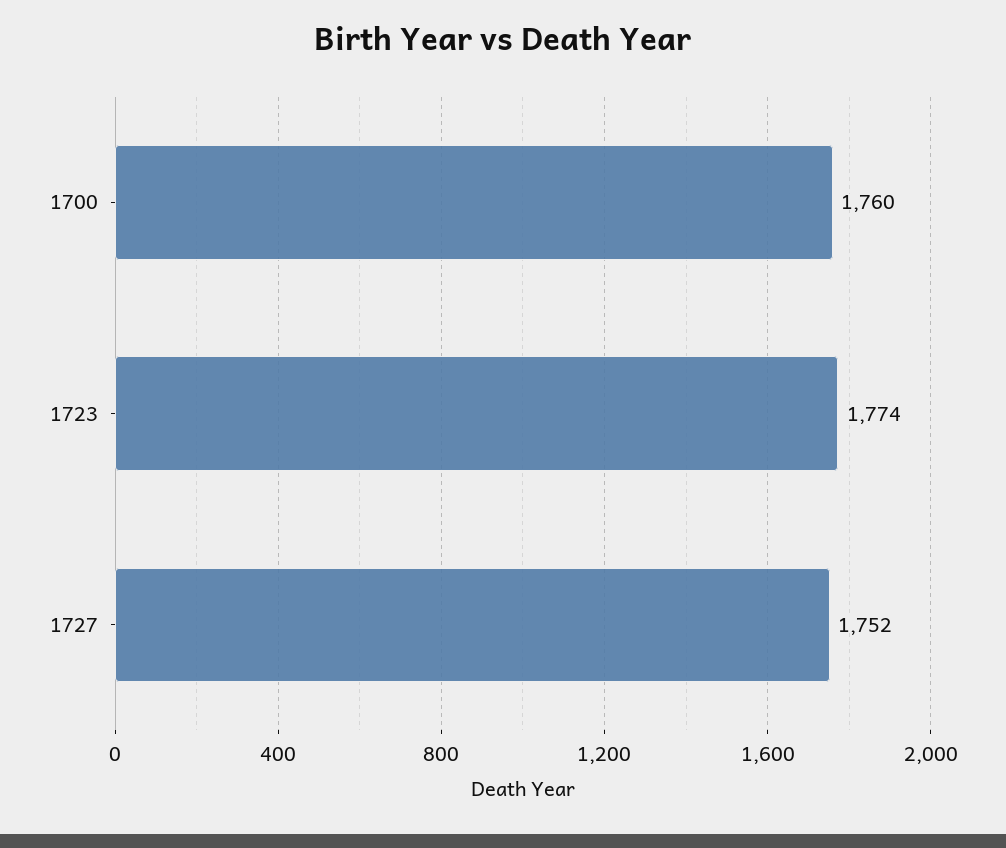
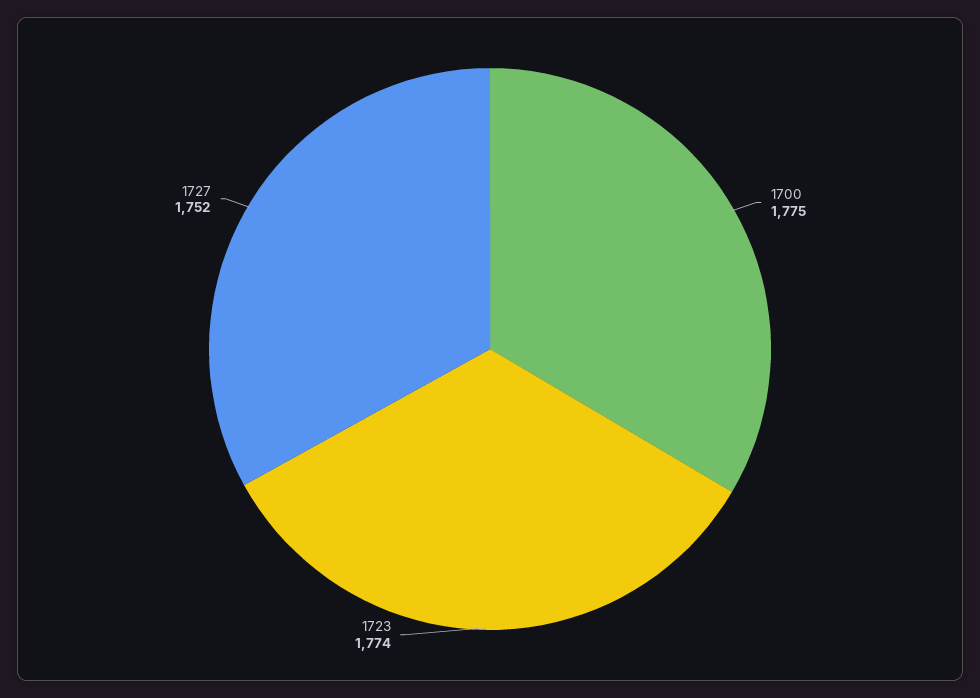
1700: 1760 -> 1775

